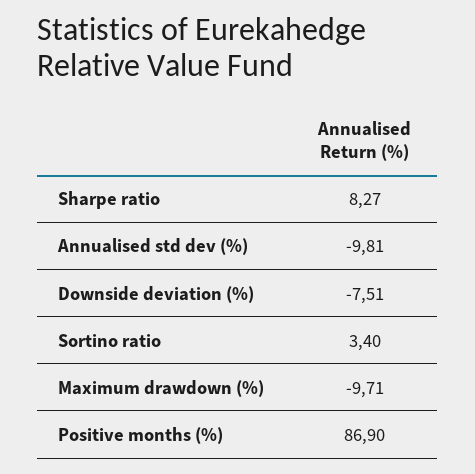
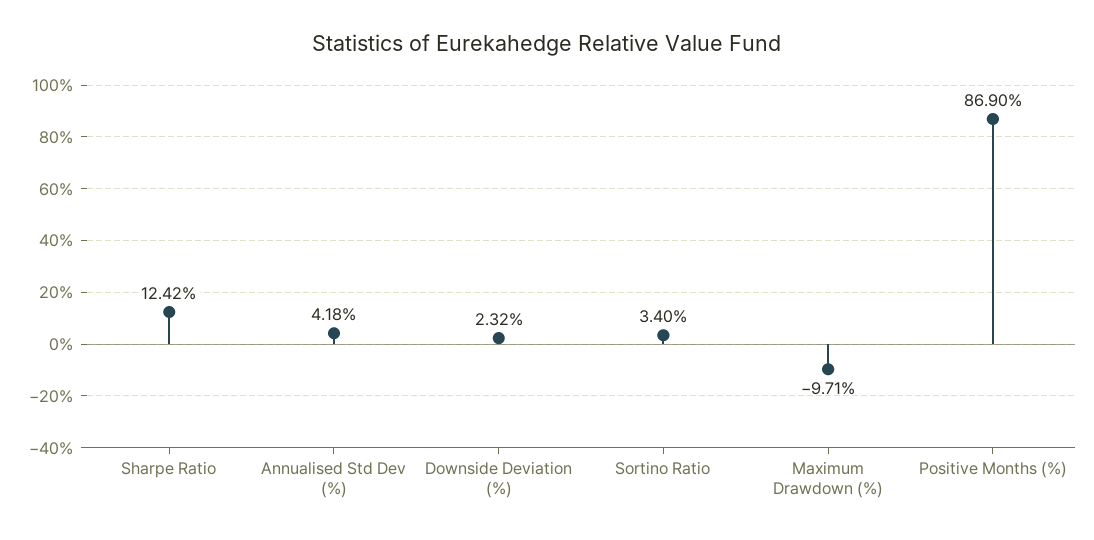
Sharpe ratio: 8.27 -> 12.42
Annualised std dev (%): -9.81 -> 4.18
Downside deviation (%): -7.51 -> 2.32

